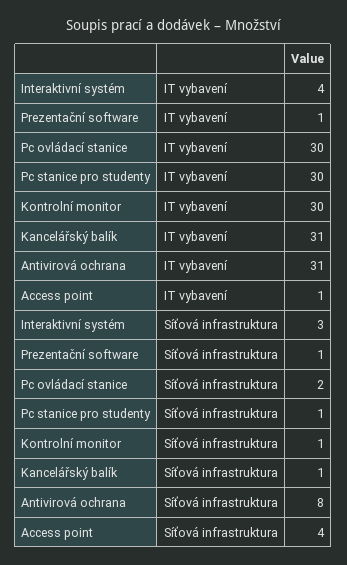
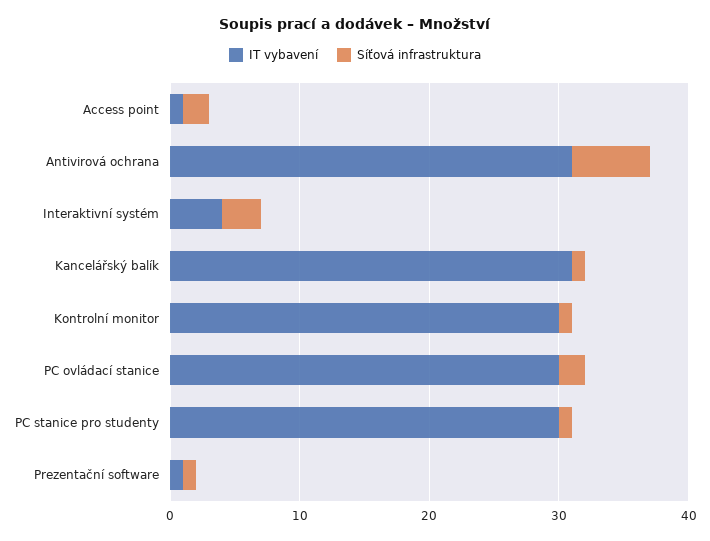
Síťová infrastruktura, Antivirová ochrana: 8 -> 6
Síťová infrastruktura, Access point: 4 -> 2

